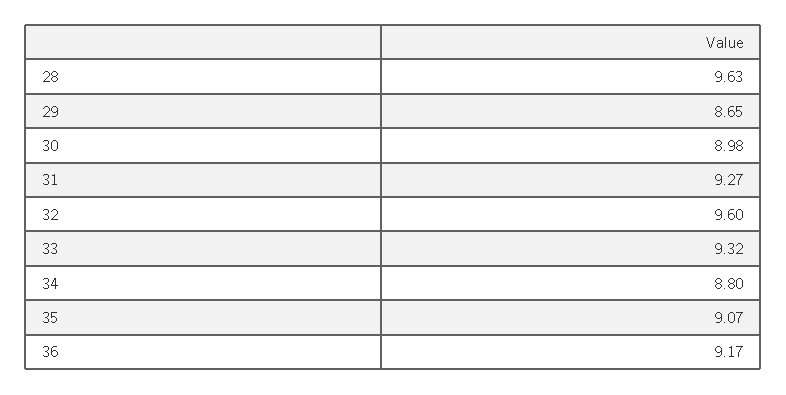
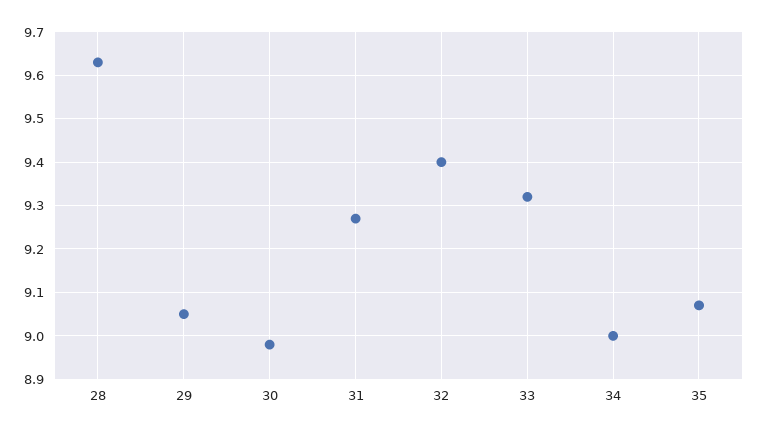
29: 8.65 -> 9.05
32: 9.6 -> 9.4
34: 8.8 -> 9
36: 9.17 -> none

